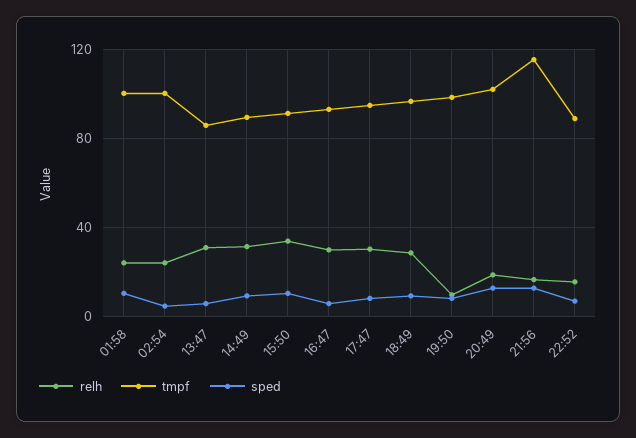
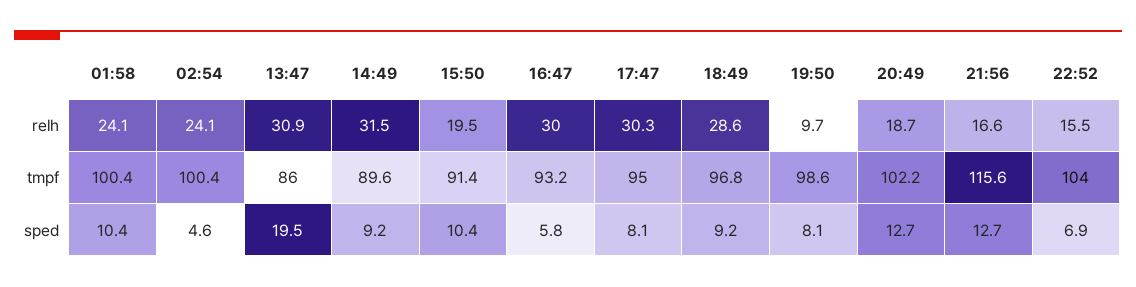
sped, 13:47: 5 -> 19.5
relh, 15:50: 35 -> 19.5
tmpf, 22:52: 90 -> 104

